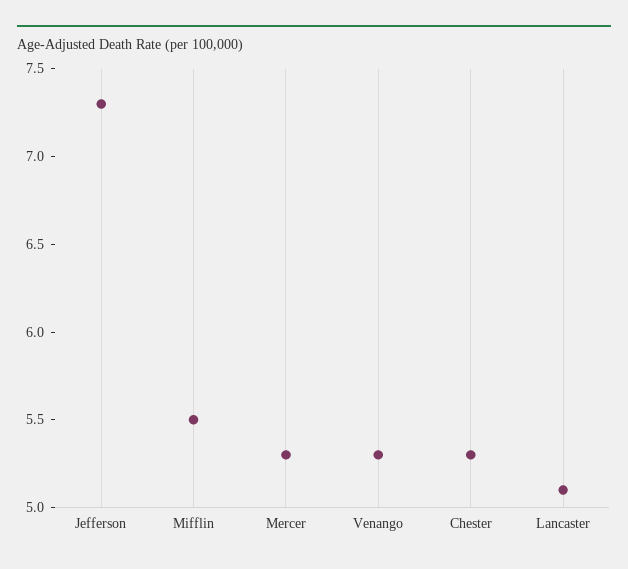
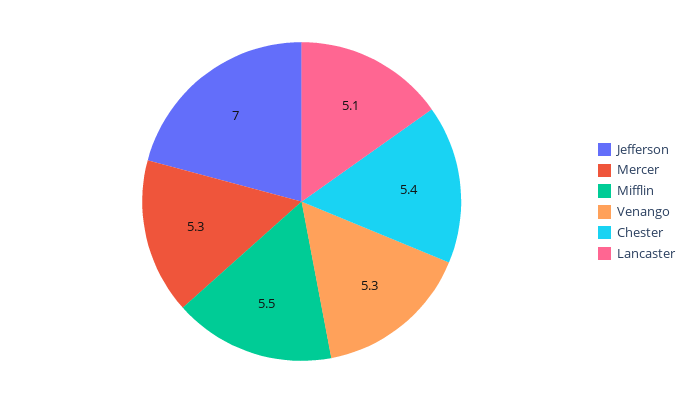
Jefferson: 7.3 -> 7
Chester: 5.3 -> 5.4

